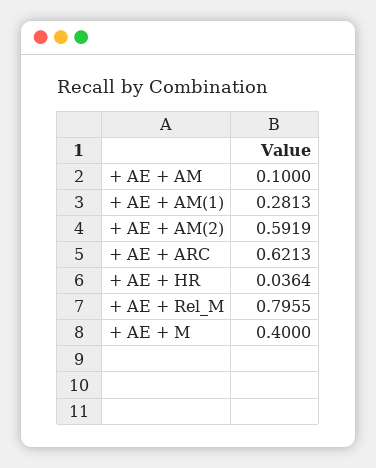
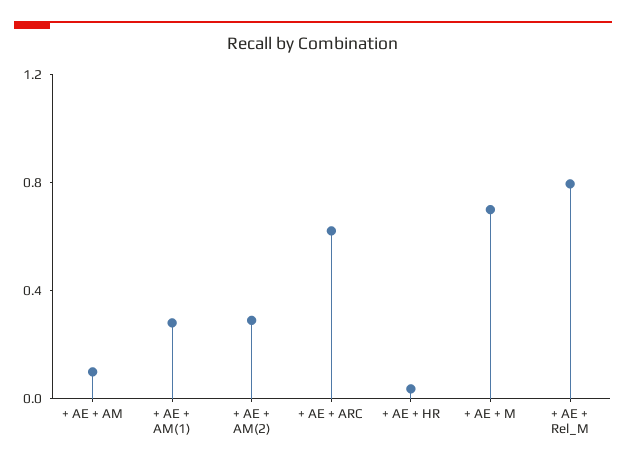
+ AE + AM(2): 0.5919 -> 0.3
+ AE + M: 0.4 -> 0.7

